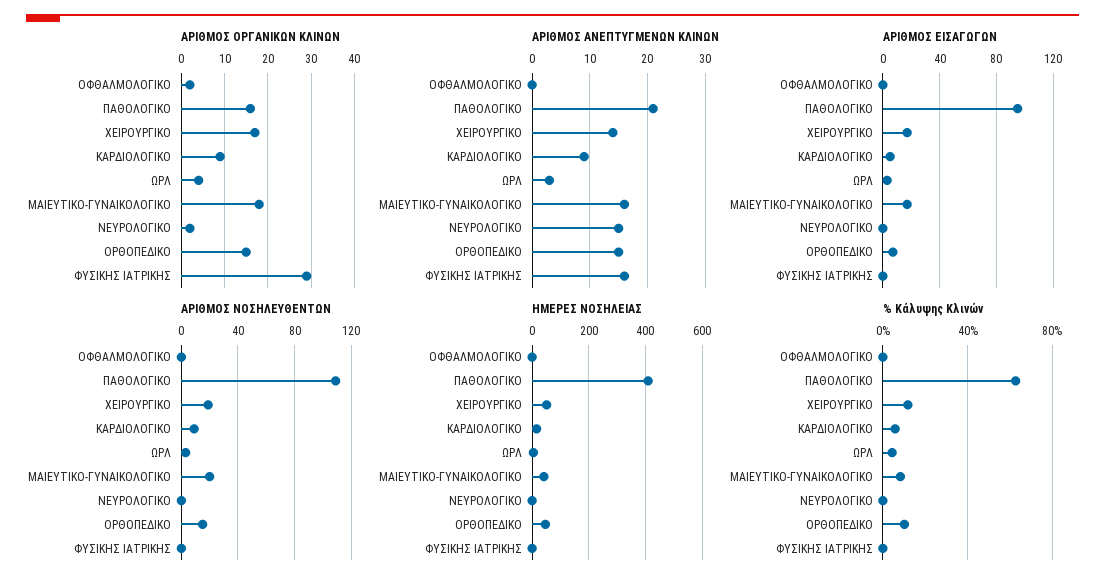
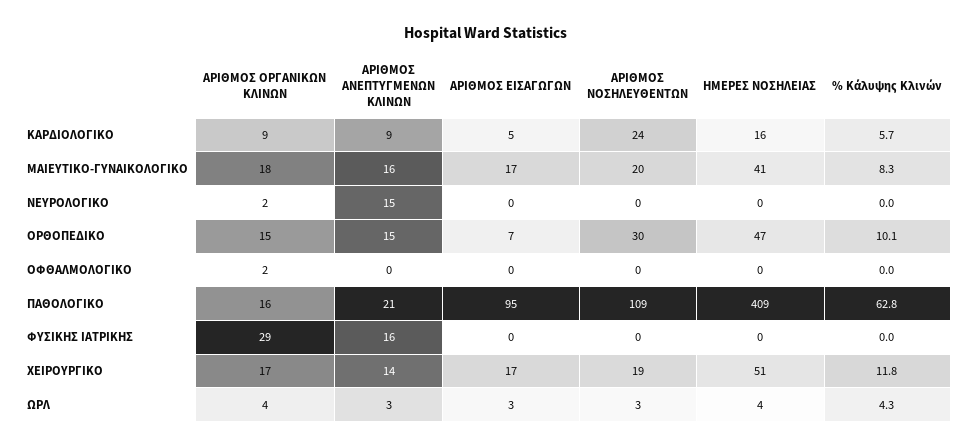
ΑΡΙΘΜΟΣ ΝΟΣΗΛΕΥΘΕΝΤΩΝ, ΚΑΡΔΙΟΛΟΓΙΚΟ: 10 -> 24
ΑΡΙΘΜΟΣ ΝΟΣΗΛΕΥΘΕΝΤΩΝ, ΟΡΘΟΠΕΔΙΚΟ: 15 -> 30

